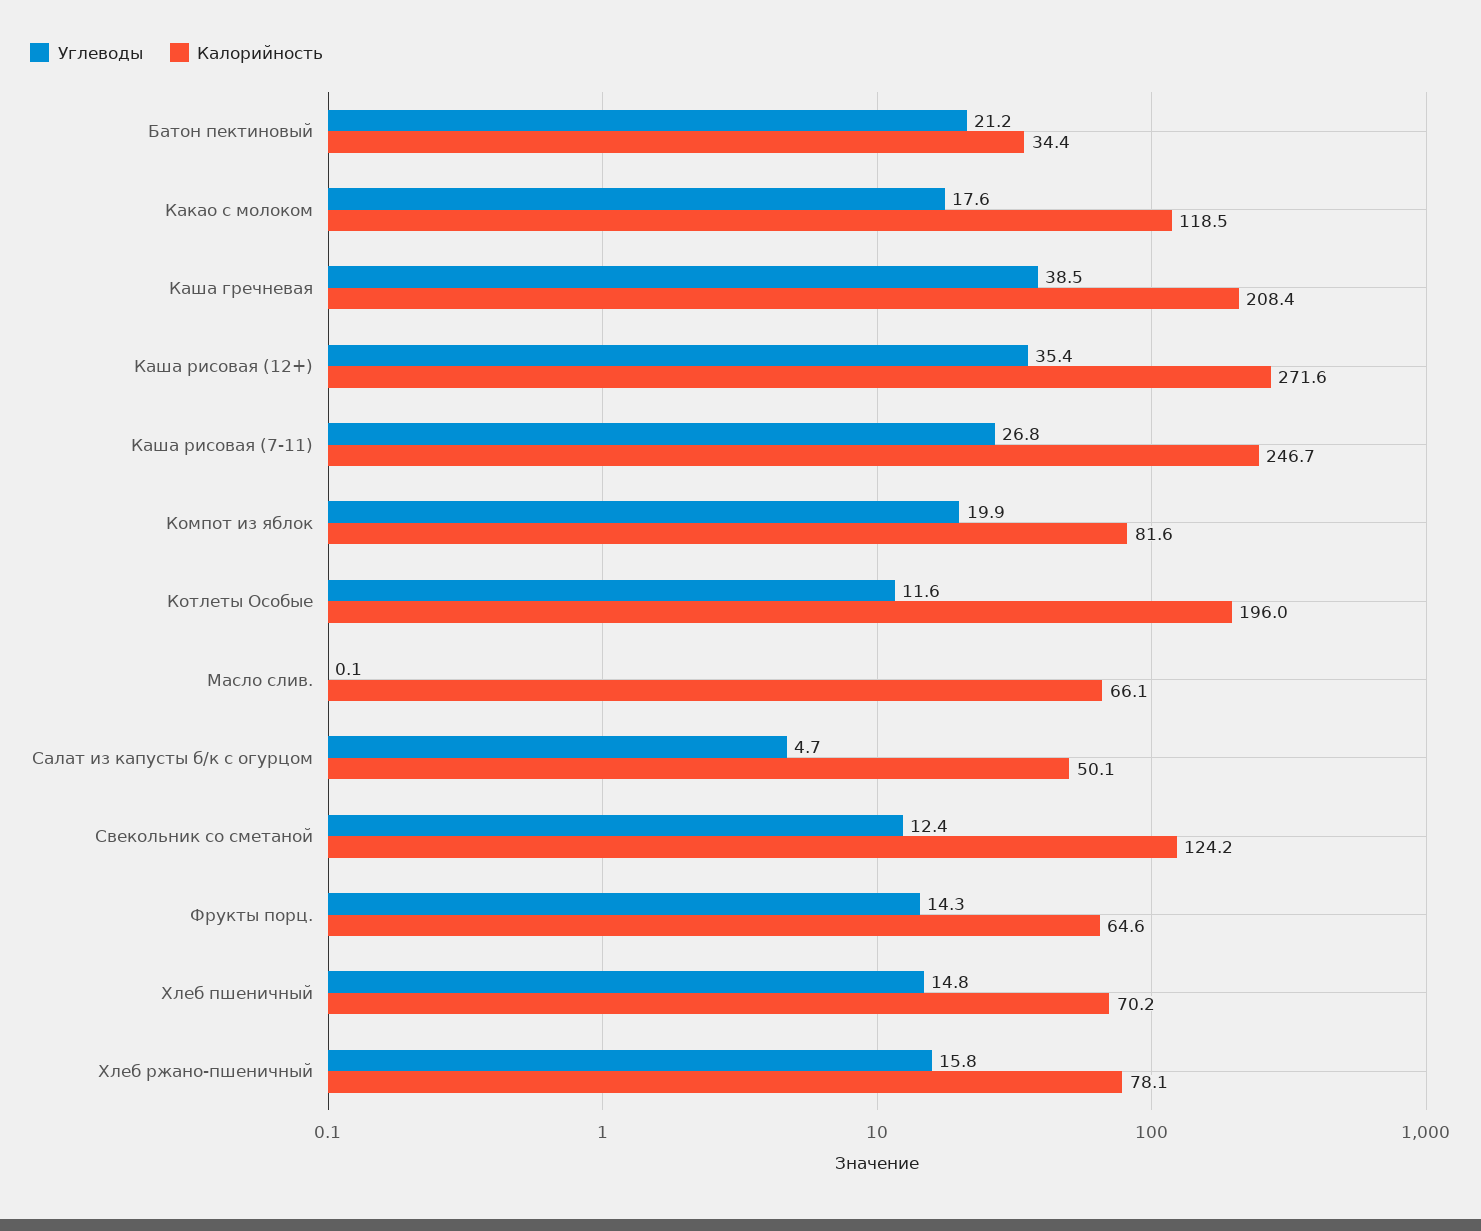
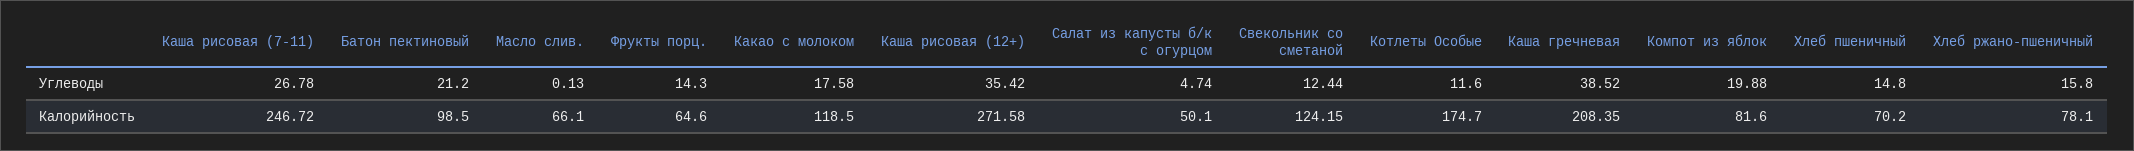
Калорийность, Батон пектиновый: 34.4 -> 98.5
Калорийность, Котлеты Особые: 196 -> 174.7

